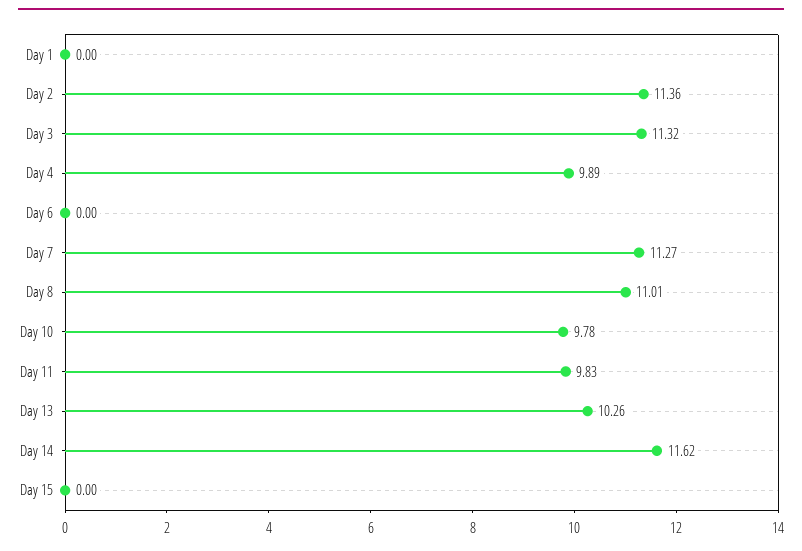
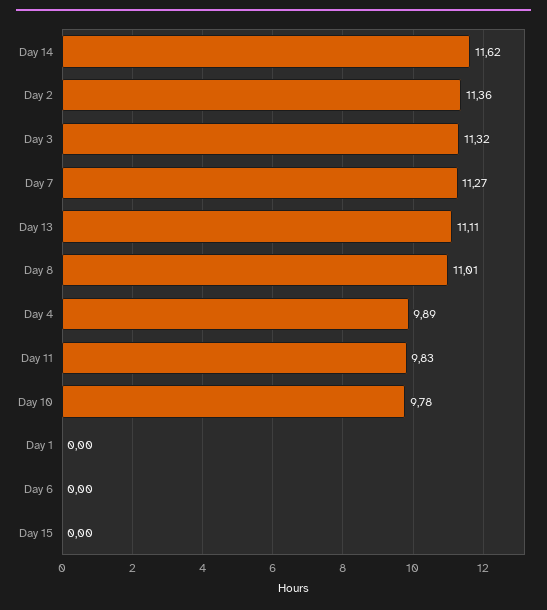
Day 13: 10.26 -> 11.11

